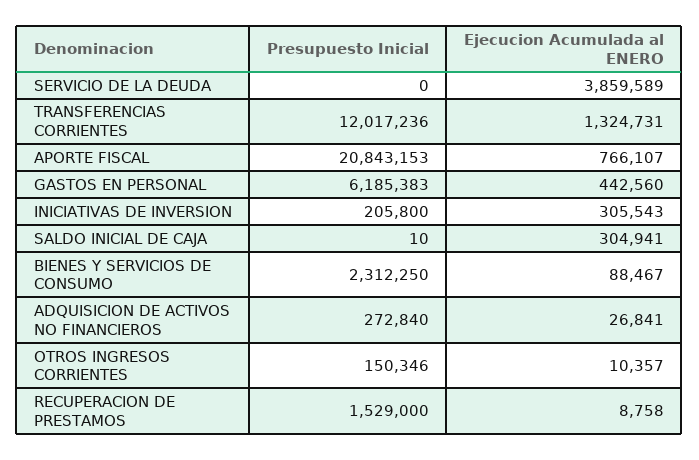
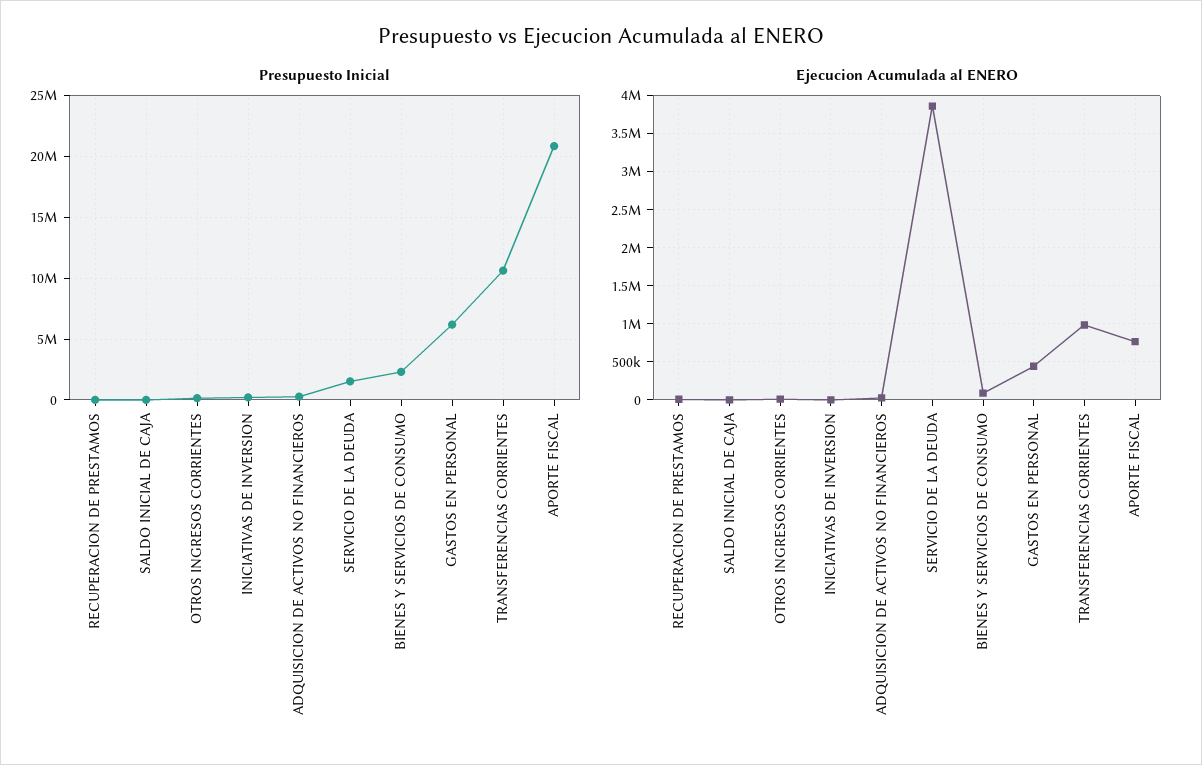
Presupuesto Inicial, SERVICIO DE LA DEUDA: 0 -> 1500000
Presupuesto Inicial, TRANSFERENCIAS CORRIENTES: 12017236 -> 10500000
Ejecucion Acumulada al ENERO, TRANSFERENCIAS CORRIENTES: 1324731 -> 1000000
Ejecucion Acumulada al ENERO, INICIATIVAS DE INVERSION: 305543 -> 0
Ejecucion Acumulada al ENERO, SALDO INICIAL DE CAJA: 304941 -> 0
Presupuesto Inicial, RECUPERACION DE PRESTAMOS: 1529000 -> 0

